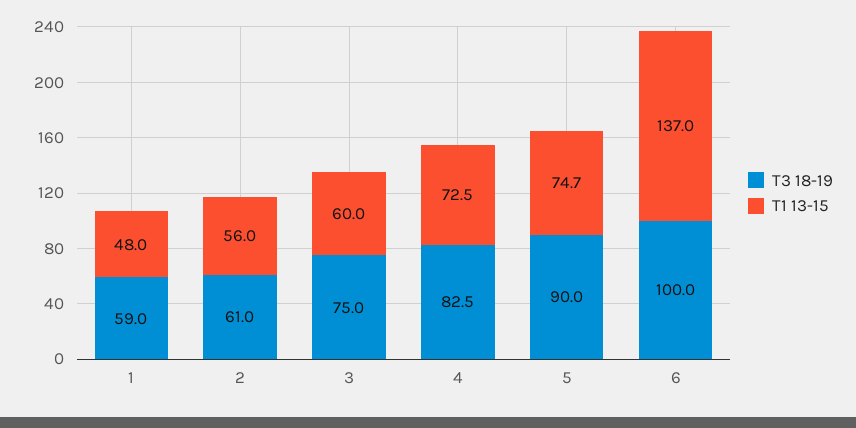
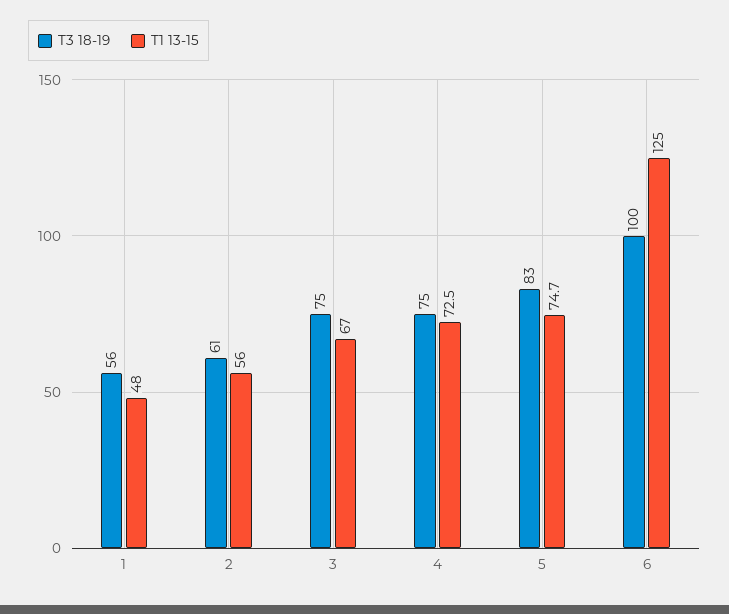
T3 18-19, 1: 59 -> 56
T1 13-15, 3: 60 -> 67
T3 18-19, 4: 82.5 -> 75
T3 18-19, 5: 90 -> 83
T1 13-15, 6: 137 -> 125

